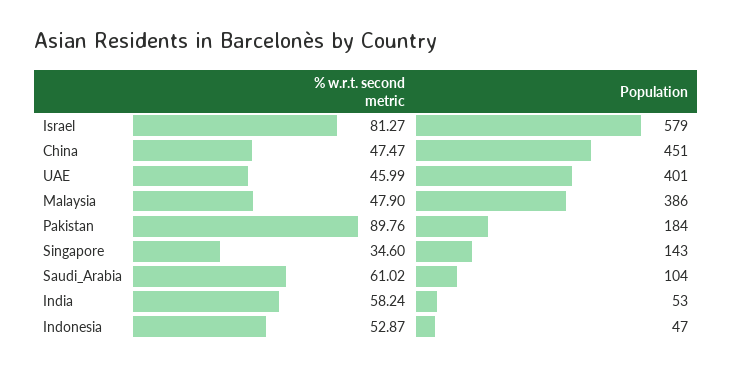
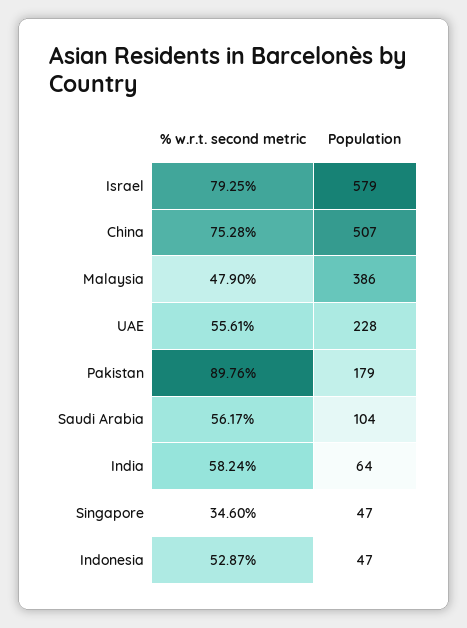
% w.r.t. second metric, Israel: 81.27 -> 79.25
% w.r.t. second metric, China: 47.47 -> 75.28
Population, China: 451 -> 507
% w.r.t. second metric, UAE: 45.99 -> 55.61
Population, UAE: 401 -> 228
Population, Pakistan: 184 -> 179
Population, Singapore: 143 -> 47
% w.r.t. second metric, Saudi_Arabia: 61.02 -> 56.17
Population, India: 53 -> 64

